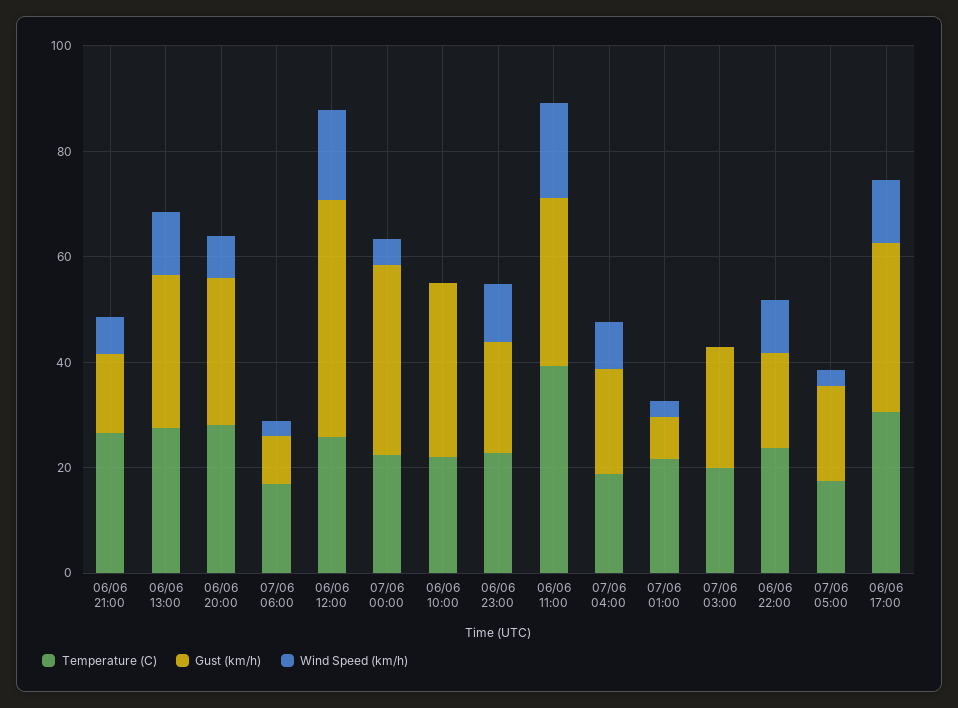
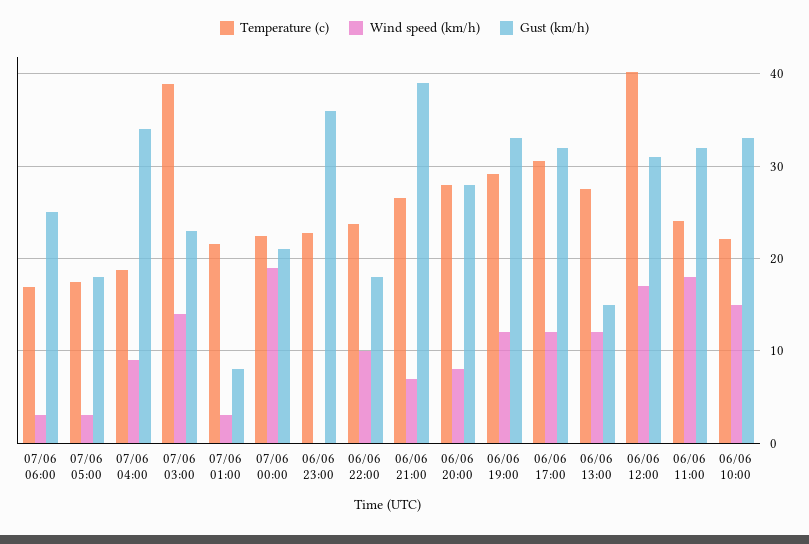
Gust (km/h), 06/06 21:00: 15 -> 39
Gust (km/h), 06/06 13:00: 30 -> 15
Gust (km/h), 07/06 06:00: 10 -> 25
Temperature (C), 06/06 12:00: 25 -> 40
Gust (km/h), 06/06 12:00: 45 -> 31
Gust (km/h), 07/06 00:00: 35 -> 21
Wind Speed (km/h), 07/06 00:00: 5 -> 19
Wind Speed (km/h), 06/06 10:00: 0 -> 15
Gust (km/h), 06/06 23:00: 20 -> 36
Wind Speed (km/h), 06/06 23:00: 10 -> 0
Temperature (C), 06/06 11:00: 40 -> 24
Gust (km/h), 07/06 04:00: 20 -> 34
Temperature (C), 07/06 03:00: 20 -> 39
Wind Speed (km/h), 07/06 03:00: 0 -> 14
Temperature (C), 06/06 19:00: none -> 29
Wind Speed (km/h), 06/06 19:00: none -> 12
Gust (km/h), 06/06 19:00: none -> 33

